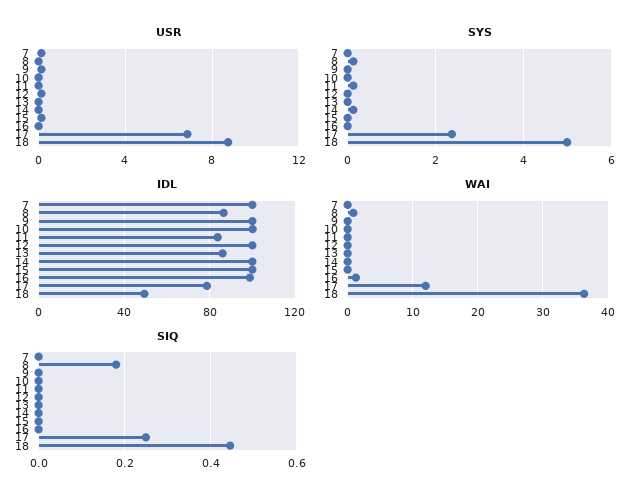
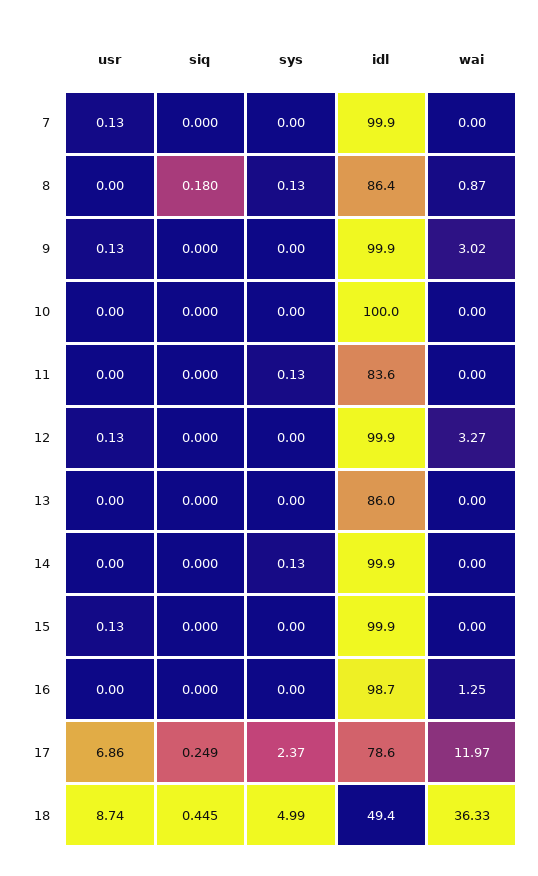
WAI, 9: 0 -> 3.02
WAI, 12: 0 -> 3.27

